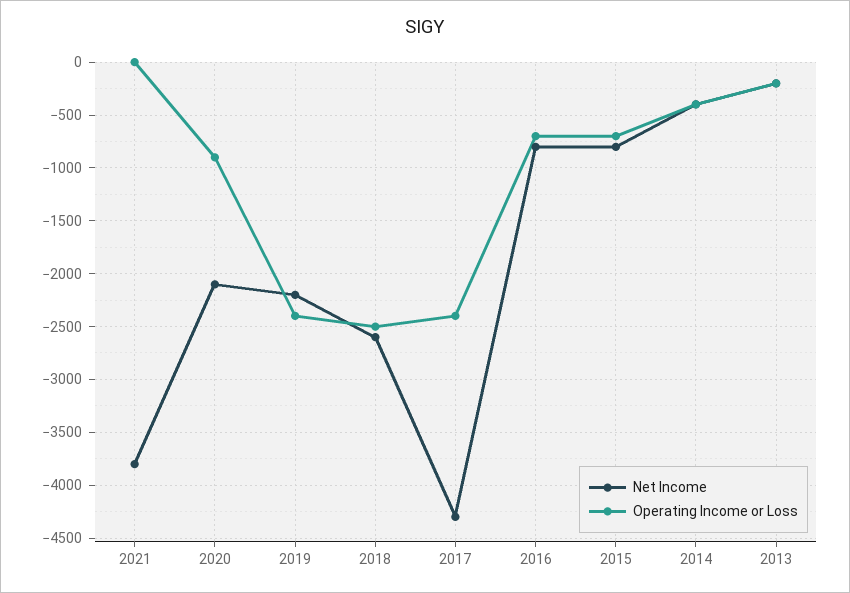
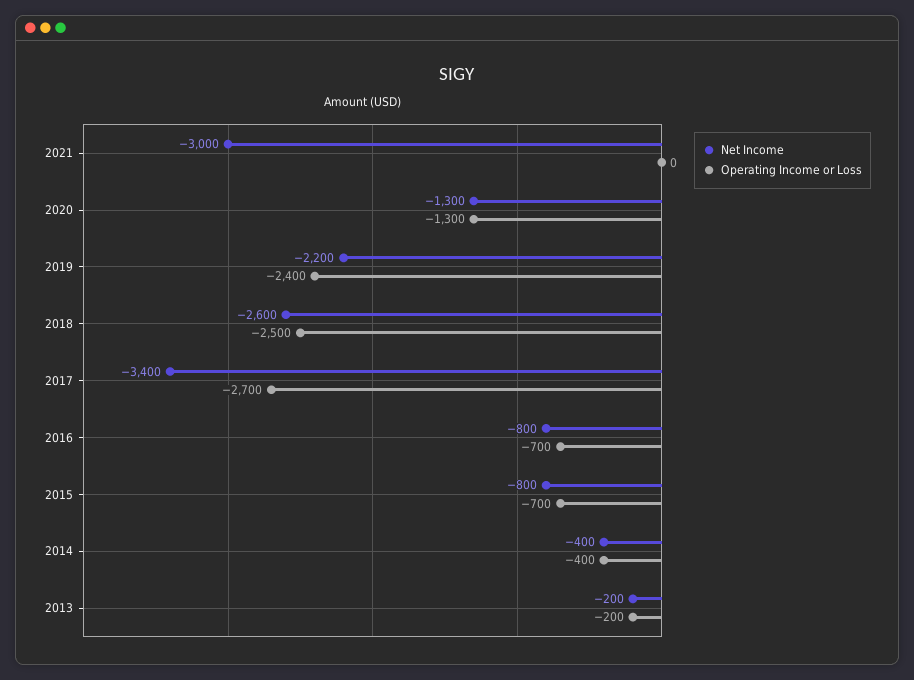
Net Income, 2021: -3800 -> -3000
Net Income, 2020: -2100 -> -1300
Operating Income or Loss, 2020: -900 -> -1300
Net Income, 2017: -4300 -> -3400
Operating Income or Loss, 2017: -2400 -> -2700

